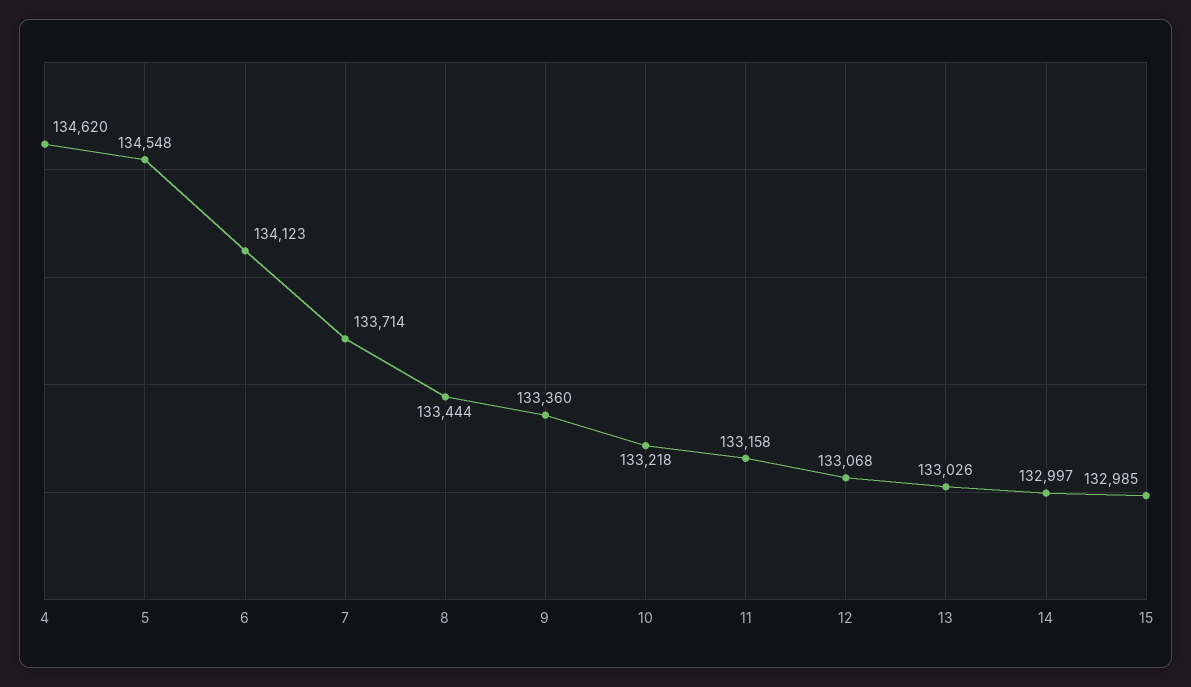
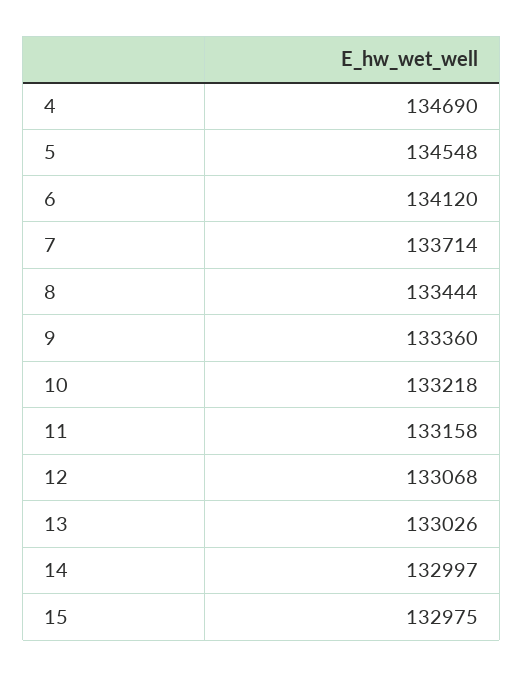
4: 134620 -> 134690
6: 134123 -> 134120
15: 132985 -> 132975

